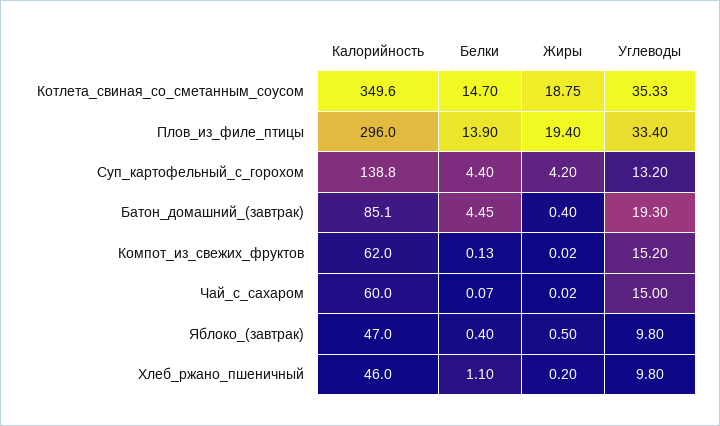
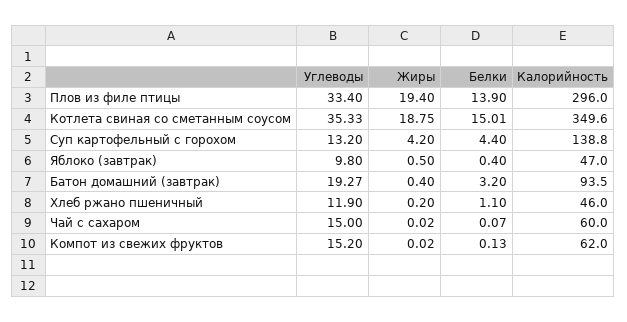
Белки, Котлета_свиная_со_сметанным_соусом: 14.7 -> 15.01
Калорийность, Батон_домашний_(завтрак): 85.1 -> 93.5
Белки, Батон_домашний_(завтрак): 4.45 -> 3.2
Углеводы, Батон_домашний_(завтрак): 19.3 -> 19.27
Углеводы, Хлеб_ржано_пшеничный: 9.8 -> 11.9

